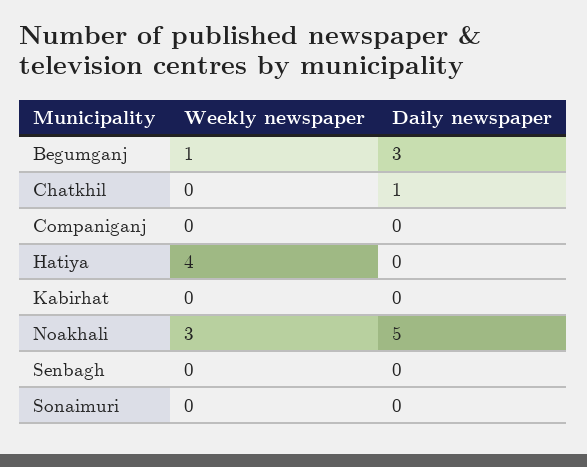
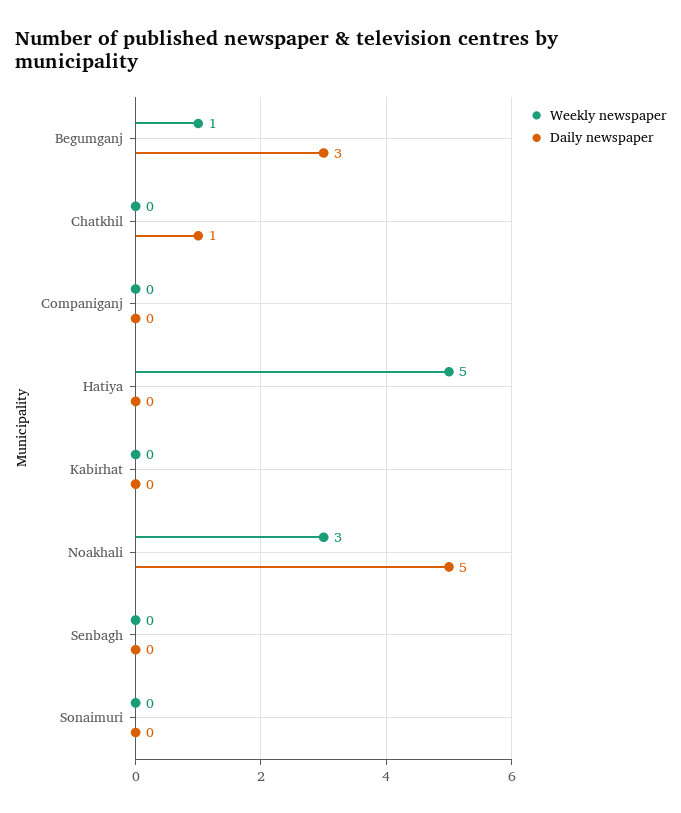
Weekly newspaper, Hatiya: 4 -> 5

